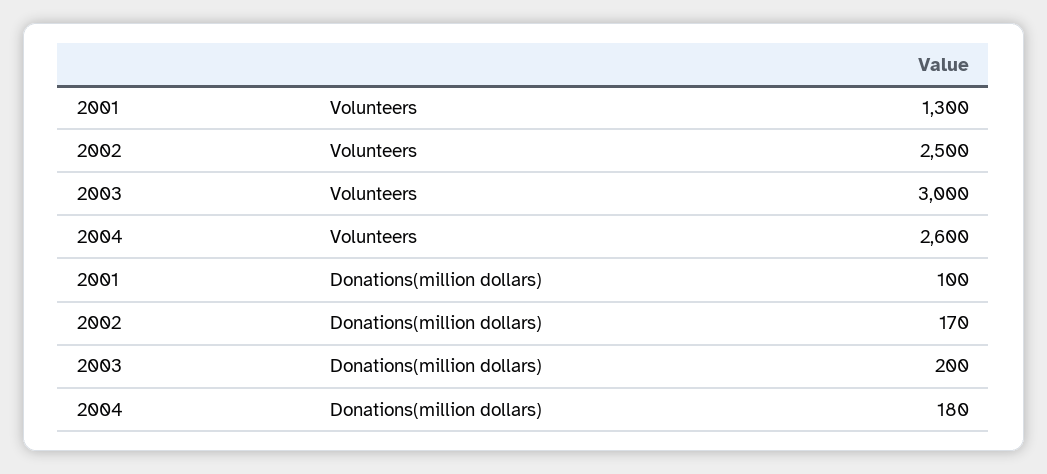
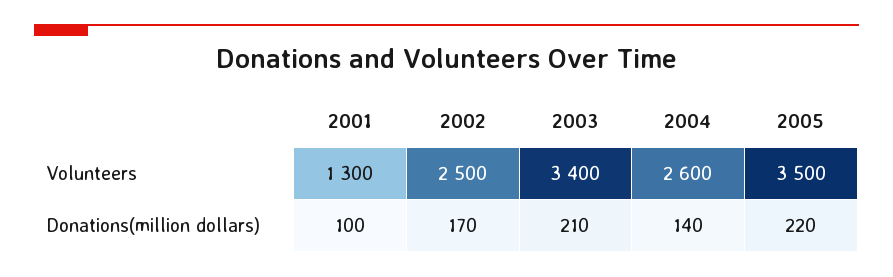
2003, Volunteers: 3000 -> 3400
2003, Donations(million dollars): 200 -> 210
2004, Donations(million dollars): 180 -> 140
2005, Volunteers: none -> 3500
2005, Donations(million dollars): none -> 220

